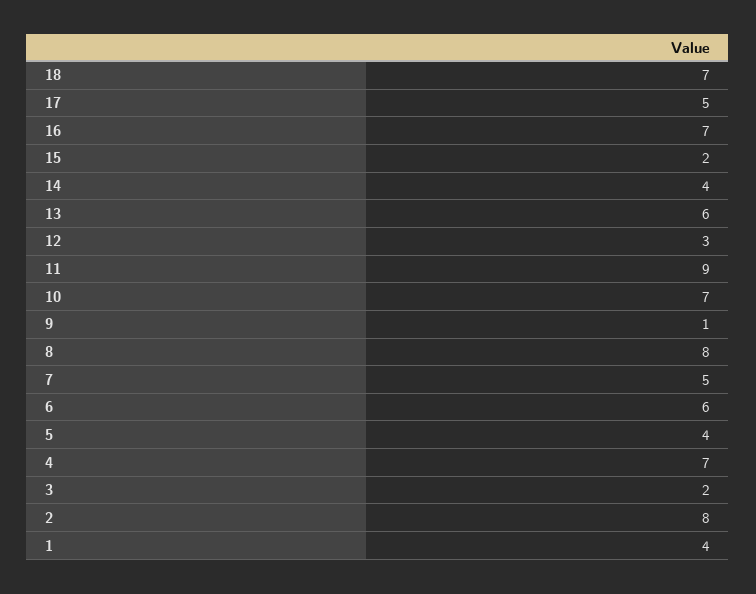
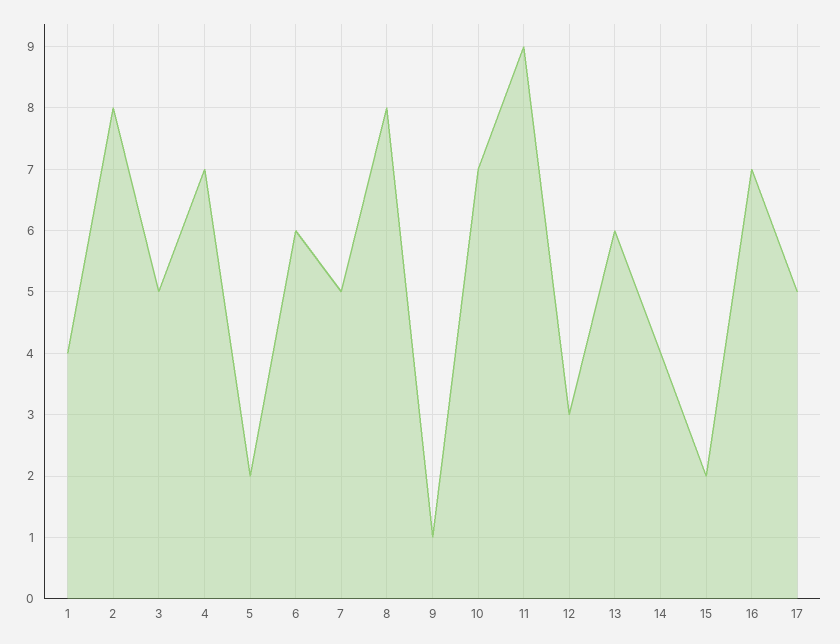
18: 7 -> none
5: 4 -> 2
3: 2 -> 5

